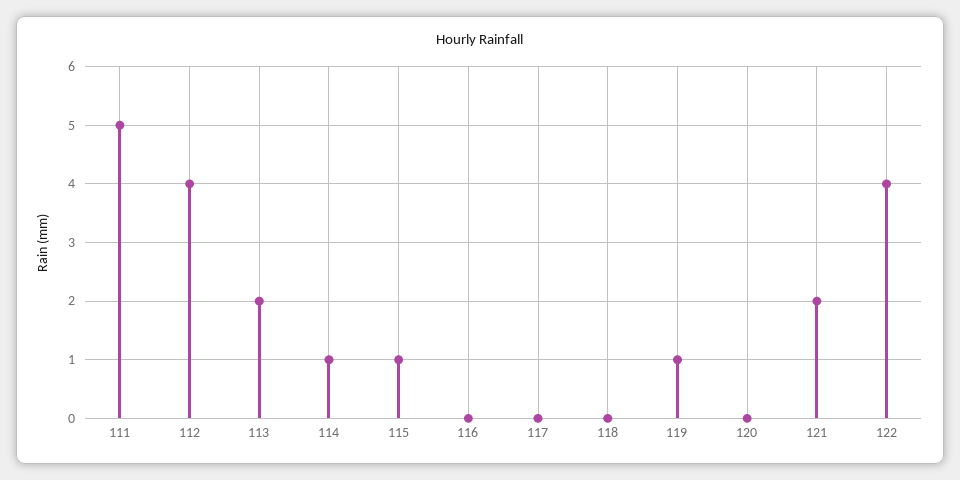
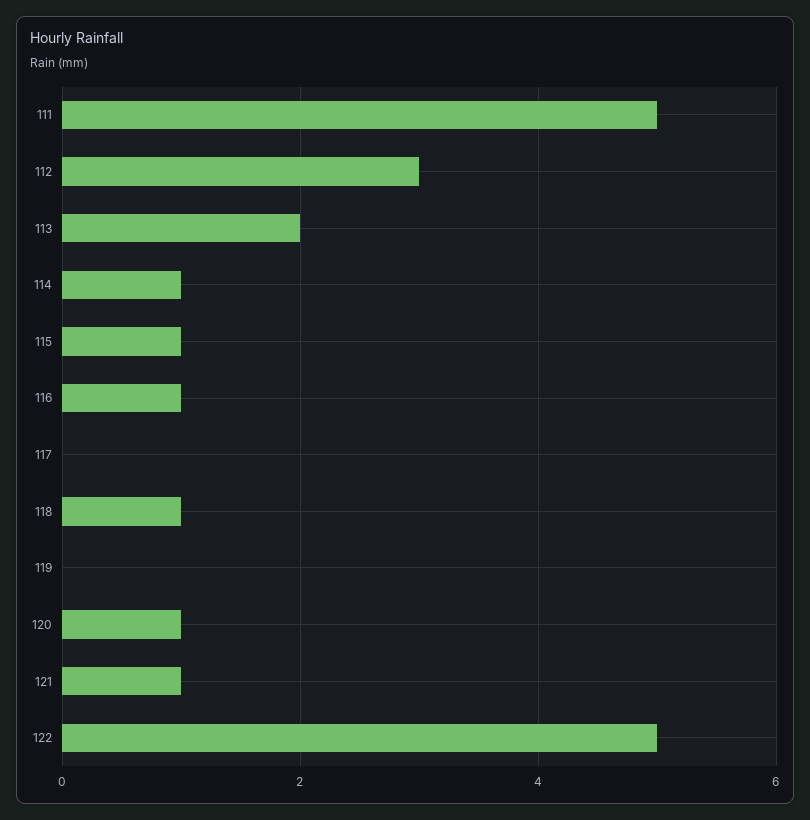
112: 4 -> 3
116: 0 -> 1
118: 0 -> 1
119: 1 -> 0
120: 0 -> 1
121: 2 -> 1
122: 4 -> 5

